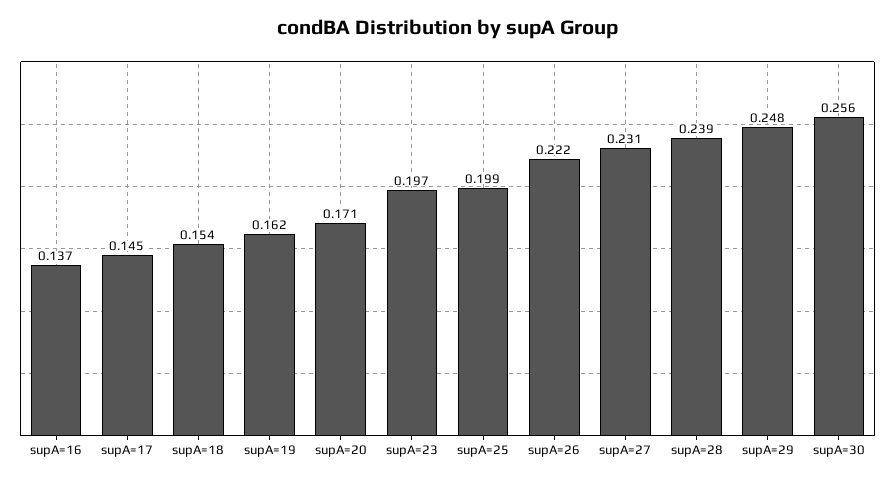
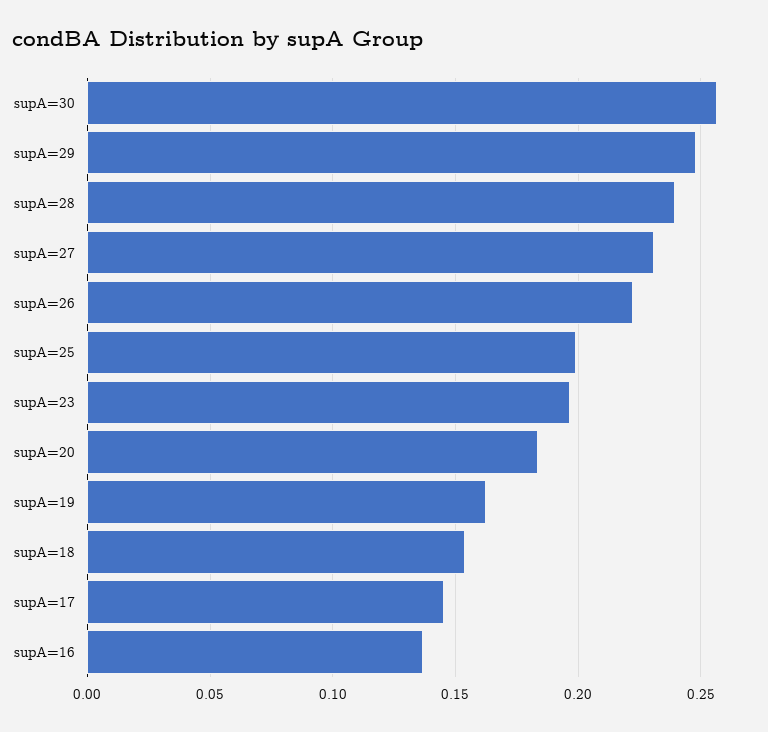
supA=20: 0.171 -> 0.185

